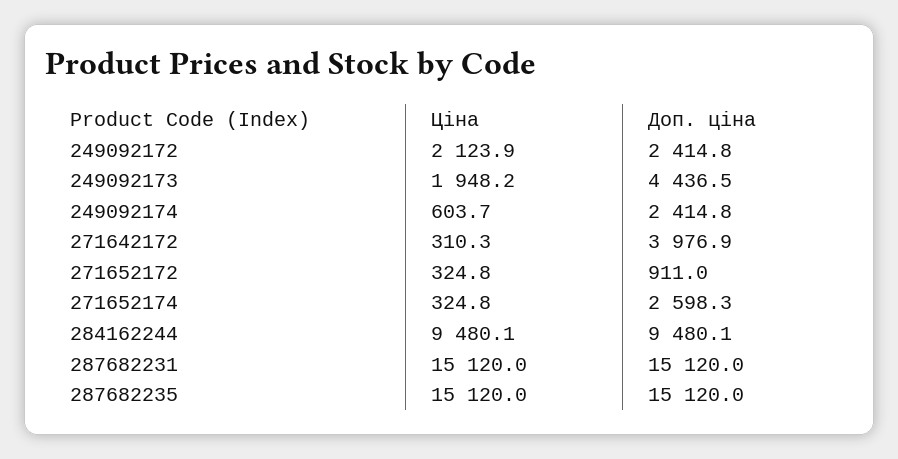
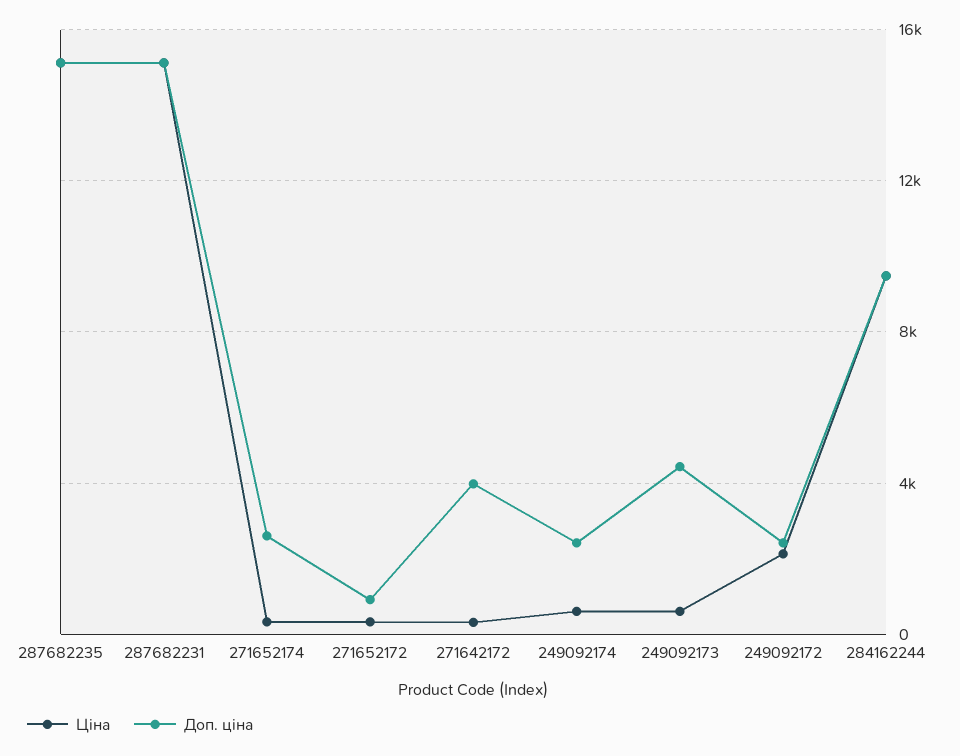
Ціна, 249092173: 1948.2 -> 500

